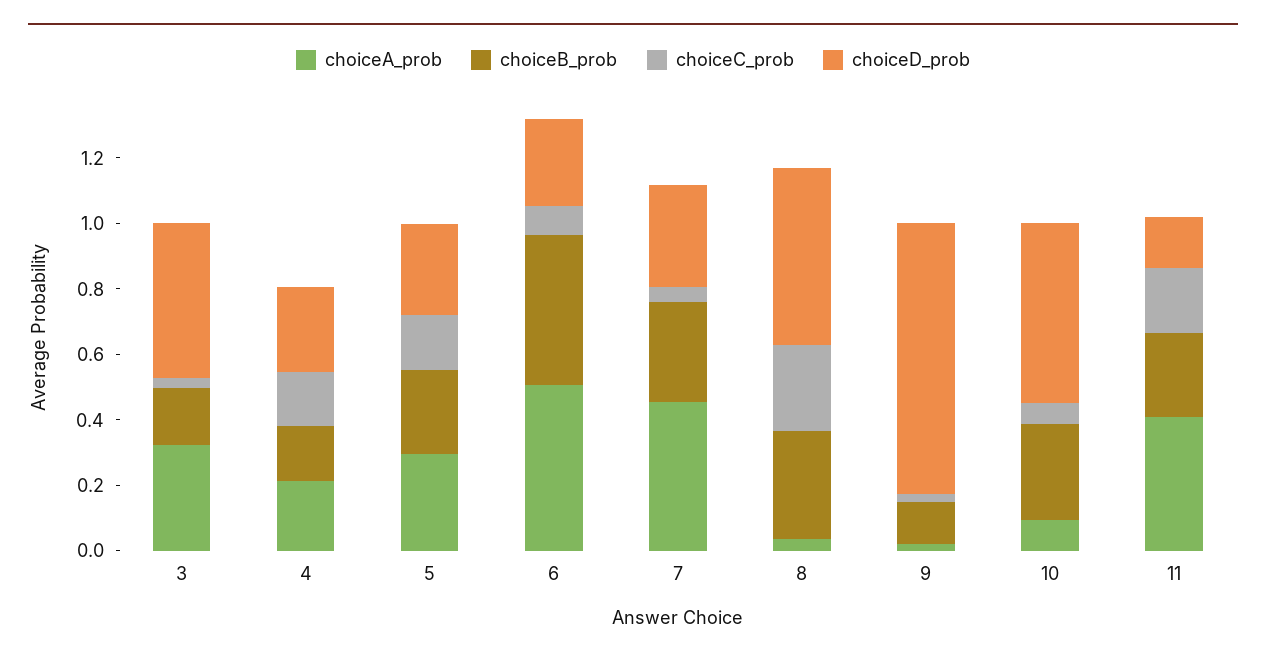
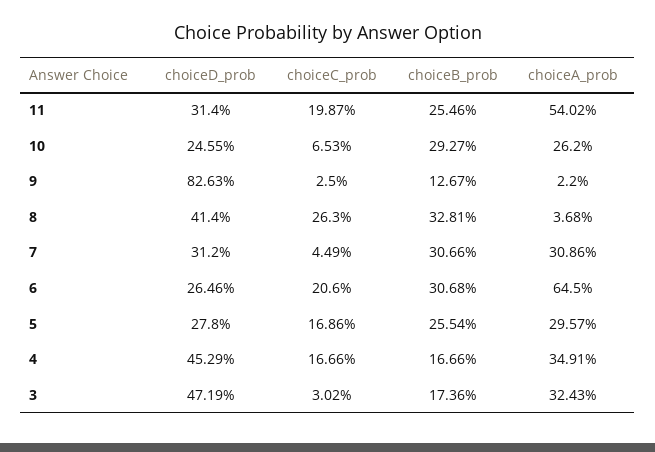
choiceA_prob, 4: 0.2 -> 0.3491
choiceD_prob, 4: 0.25 -> 0.4529
choiceA_prob, 6: 0.5 -> 0.645
choiceB_prob, 6: 0.45 -> 0.3068
choiceC_prob, 6: 0.1 -> 0.206
choiceA_prob, 7: 0.45 -> 0.3086
choiceD_prob, 8: 0.55 -> 0.414
choiceA_prob, 10: 0.1 -> 0.262
choiceD_prob, 10: 0.55 -> 0.2455
choiceA_prob, 11: 0.4 -> 0.5402
choiceD_prob, 11: 0.15 -> 0.314

